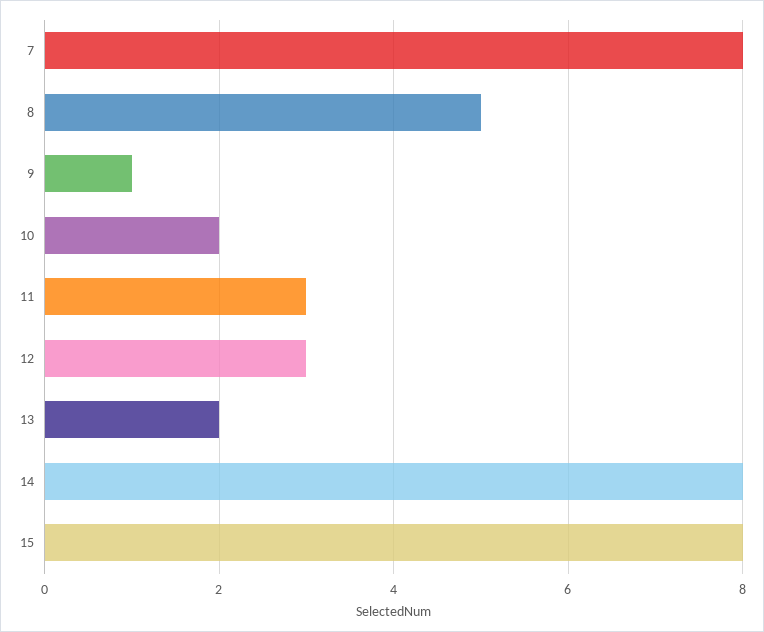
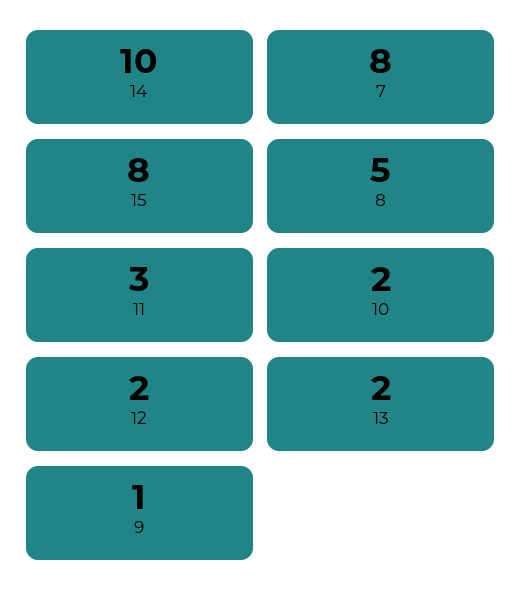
12: 3 -> 2
14: 8 -> 10

